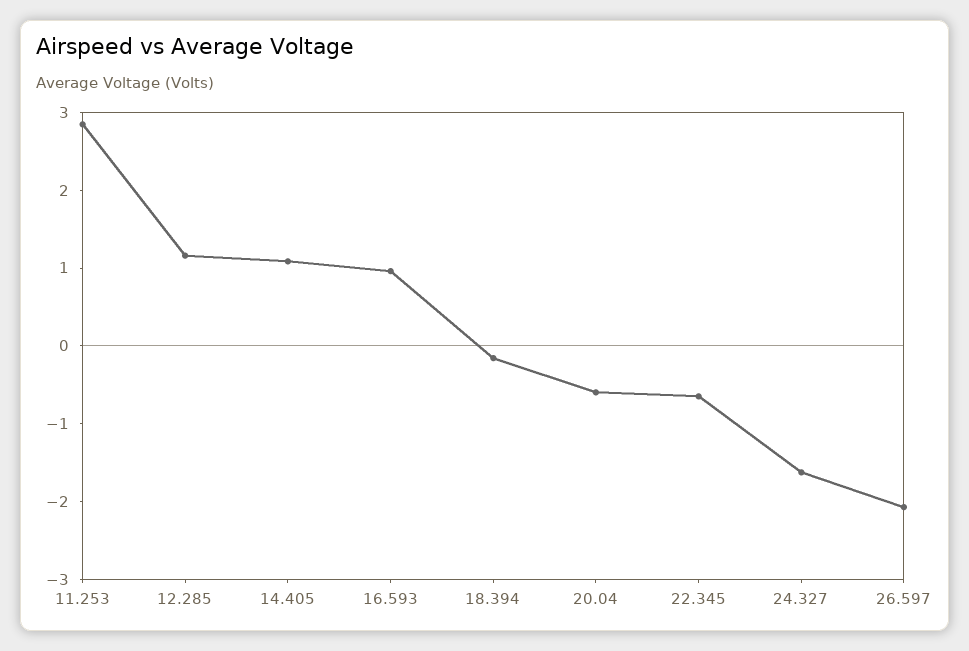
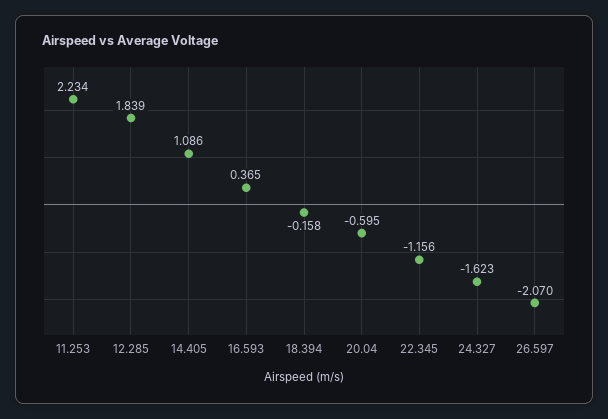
11.253: 2.8 -> 2.234
12.285: 1.2 -> 1.839
16.593: 1 -> 0.365
22.345: -0.6 -> -1.156

